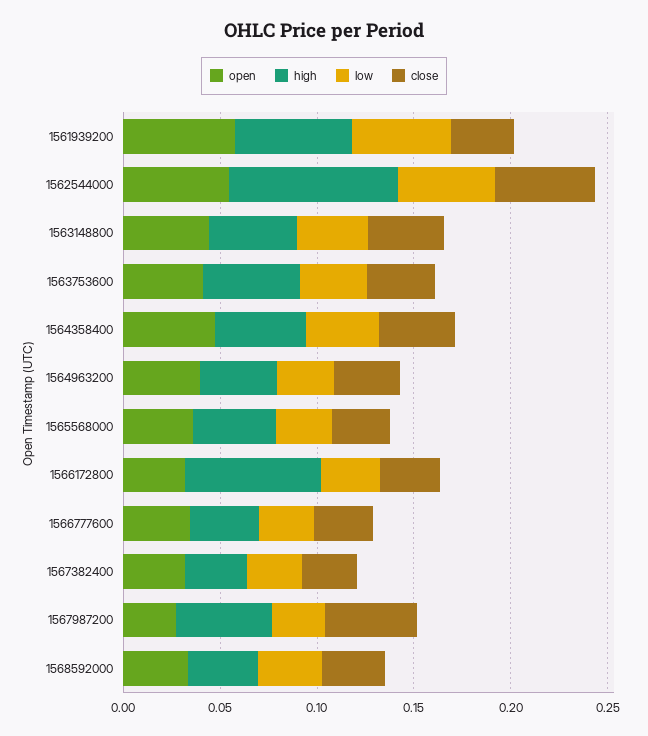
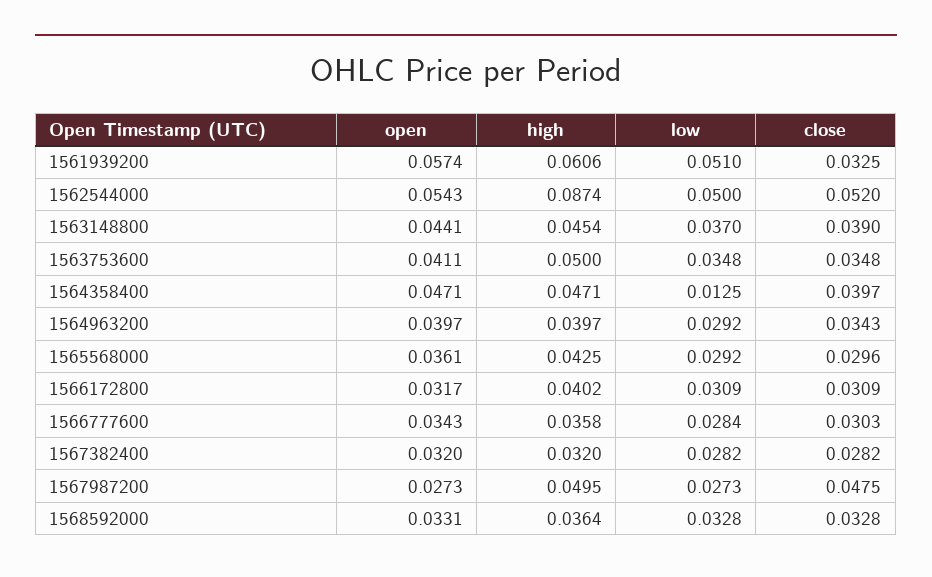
low, 1564358400: 0.04 -> 0.0125
high, 1566172800: 0.07 -> 0.0402

